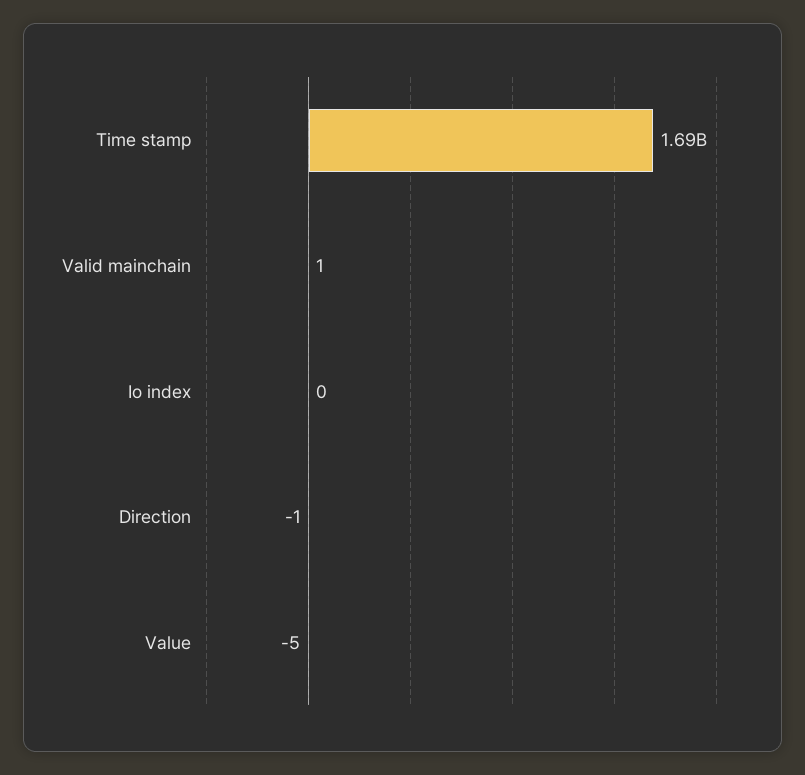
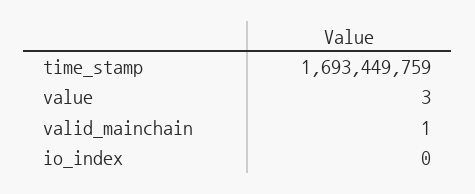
Direction: -1 -> none
Value: -5 -> 3

